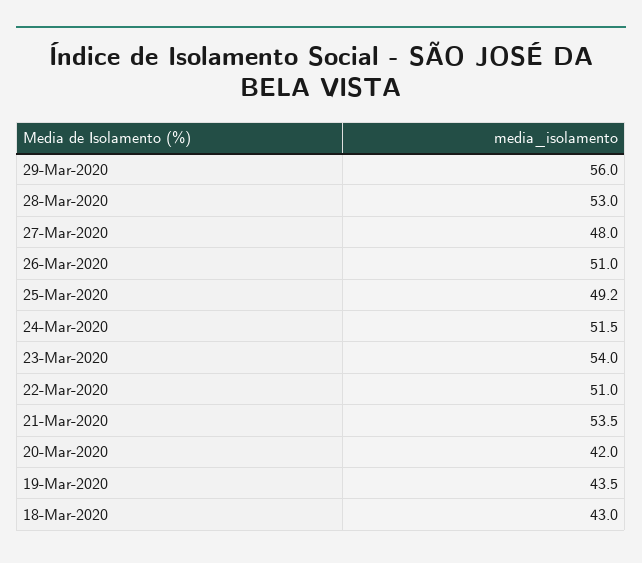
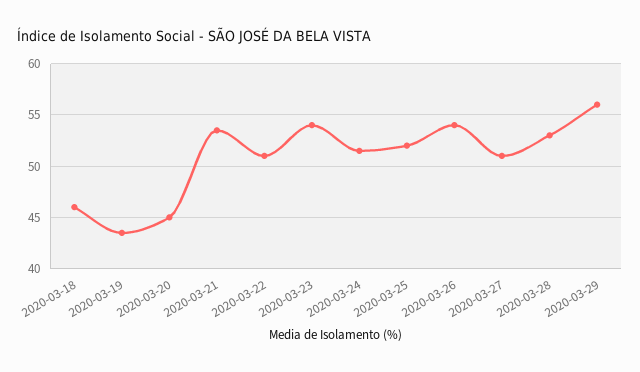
27-Mar-2020: 48 -> 51
26-Mar-2020: 51 -> 54
25-Mar-2020: 49.2 -> 52
20-Mar-2020: 42 -> 45
18-Mar-2020: 43 -> 46

